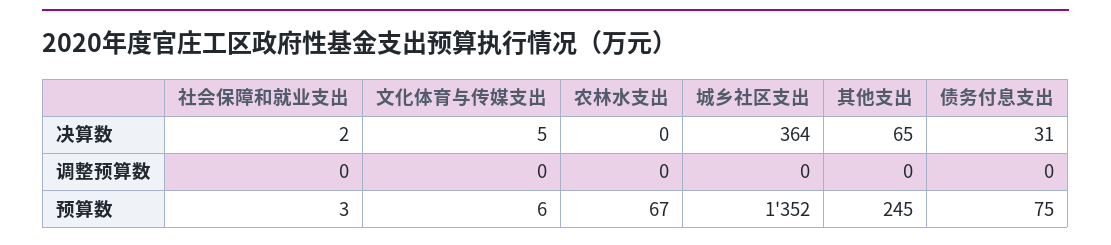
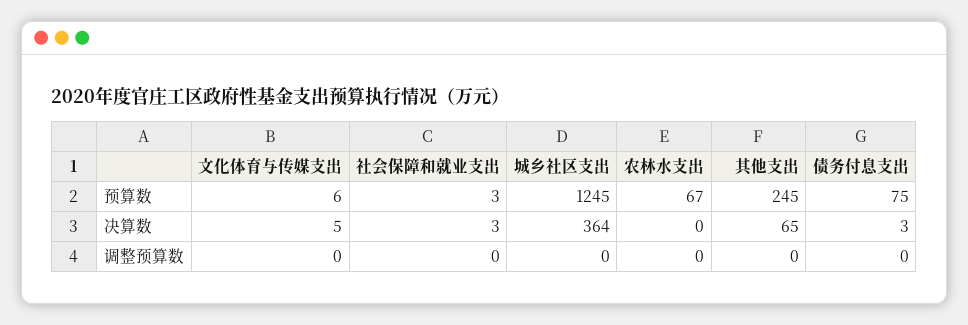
社会保障和就业支出, 决算数: 2 -> 3
债务付息支出, 决算数: 31 -> 3
城乡社区支出, 预算数: 1352 -> 1245

